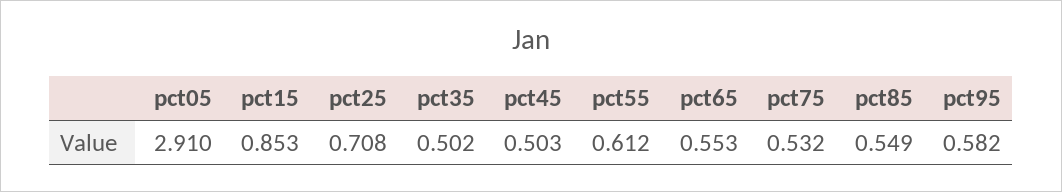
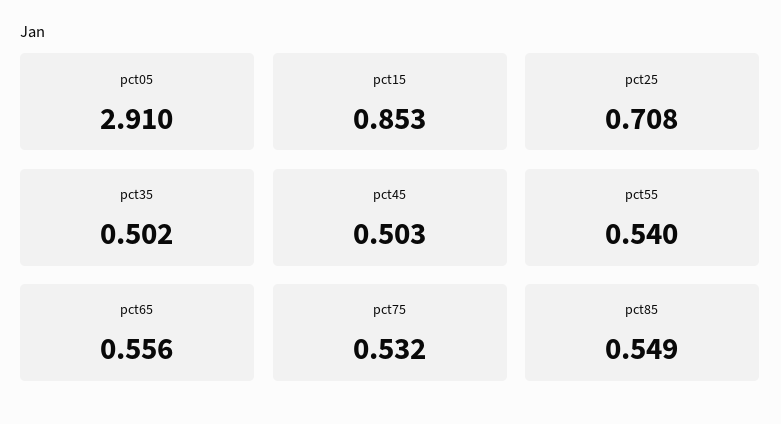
pct55: 0.612 -> 0.54
pct65: 0.553 -> 0.556
pct95: 0.582 -> none

